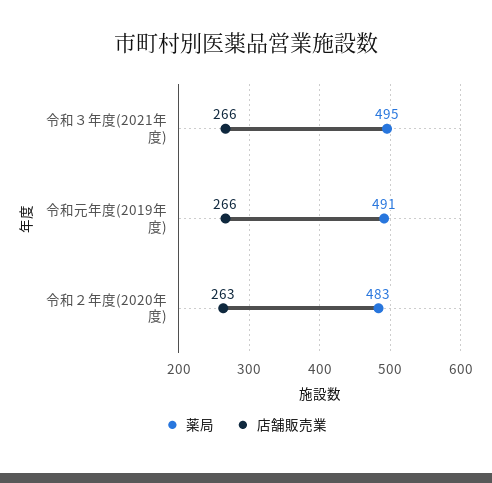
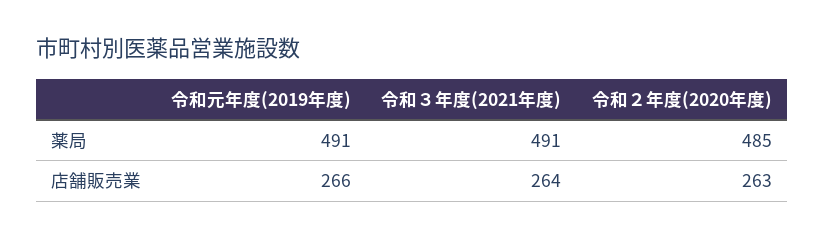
薬局, 令和３年度(2021年度): 495 -> 491
店舗販売業, 令和３年度(2021年度): 266 -> 264
薬局, 令和２年度(2020年度): 483 -> 485

